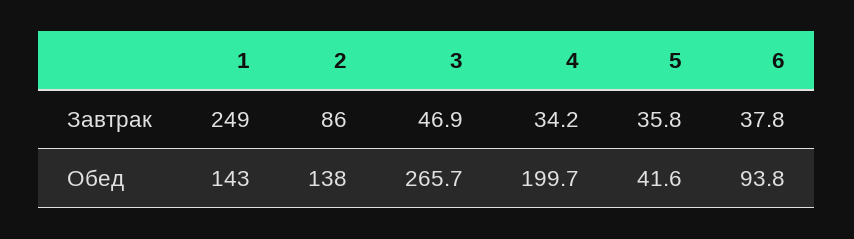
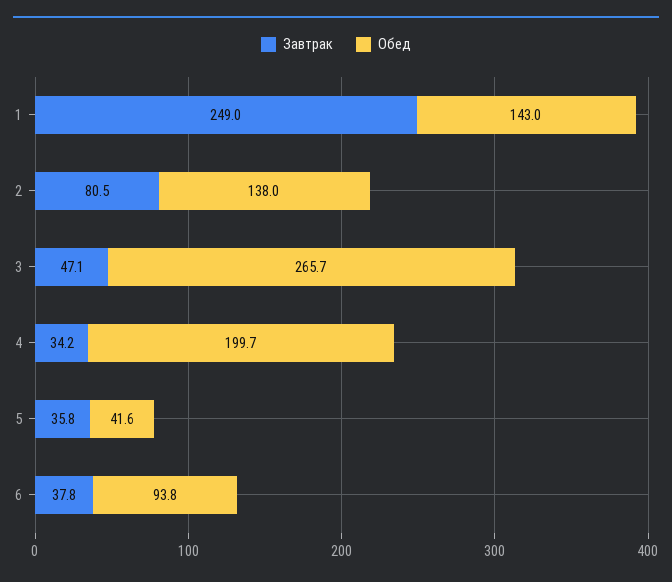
Завтрак, 2: 86 -> 80.5
Завтрак, 3: 46.9 -> 47.1

